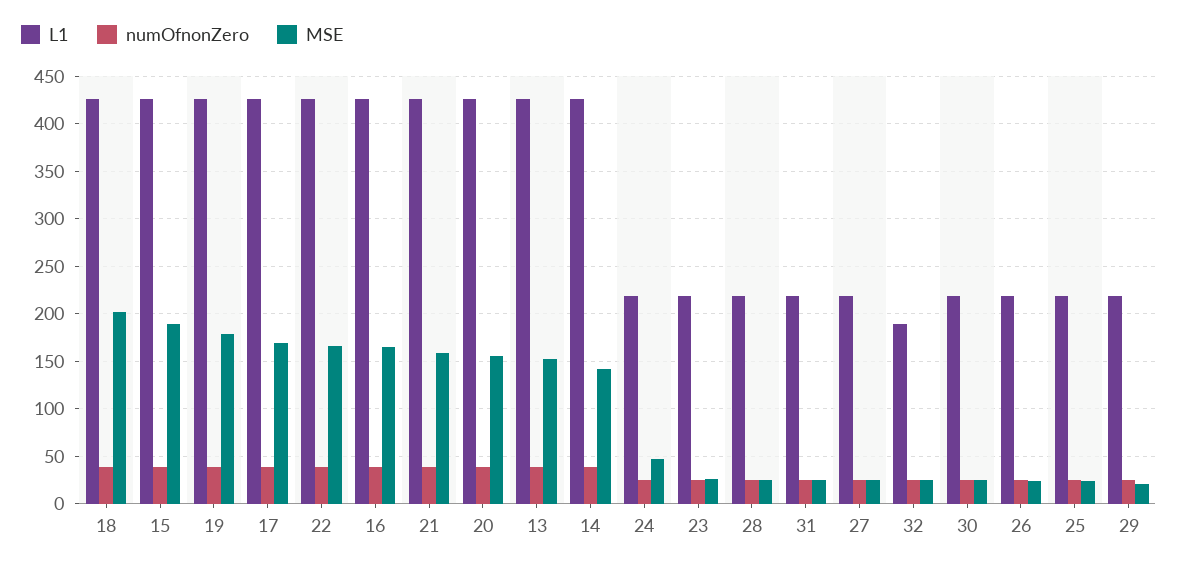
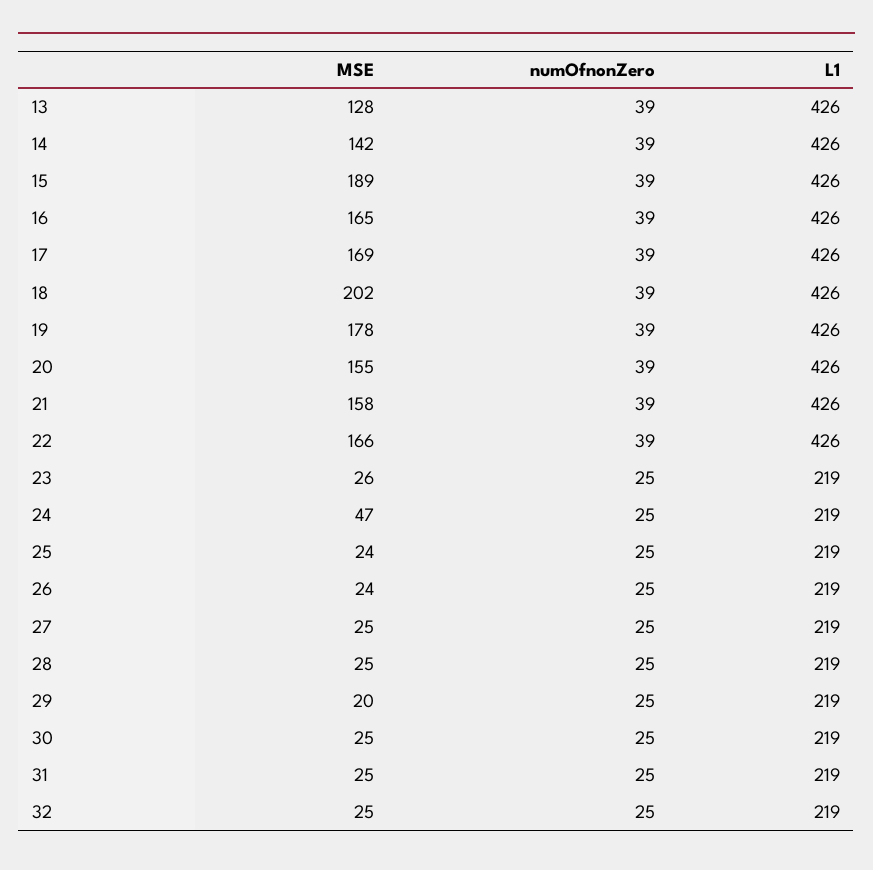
MSE, 13: 150 -> 128
L1, 32: 190 -> 219

